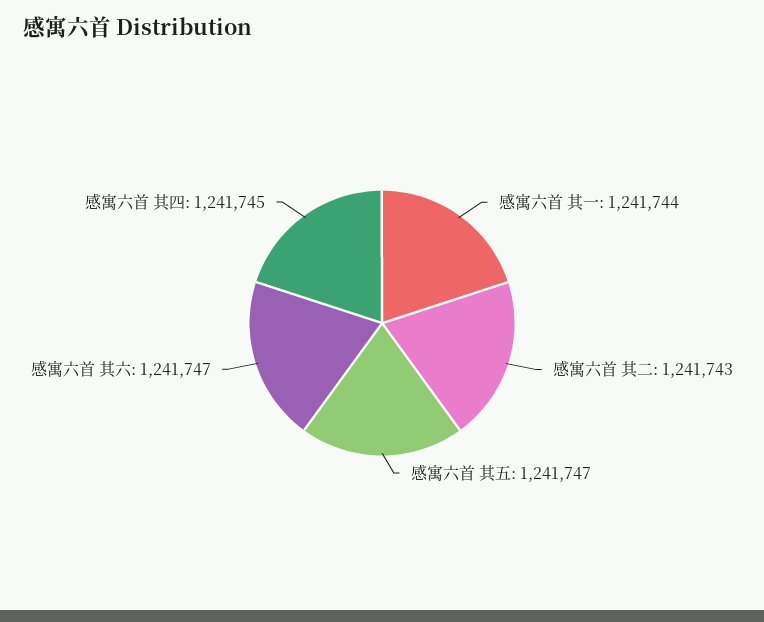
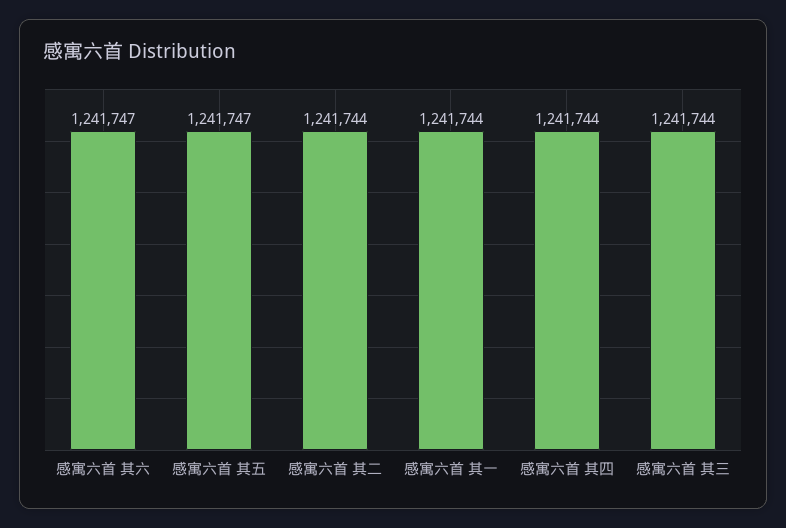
感寓六首 其二: 1241743 -> 1241744
感寓六首 其四: 1241745 -> 1241744
感寓六首 其三: none -> 1241744

